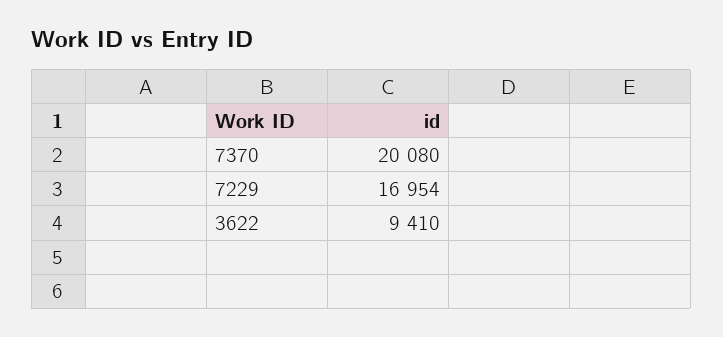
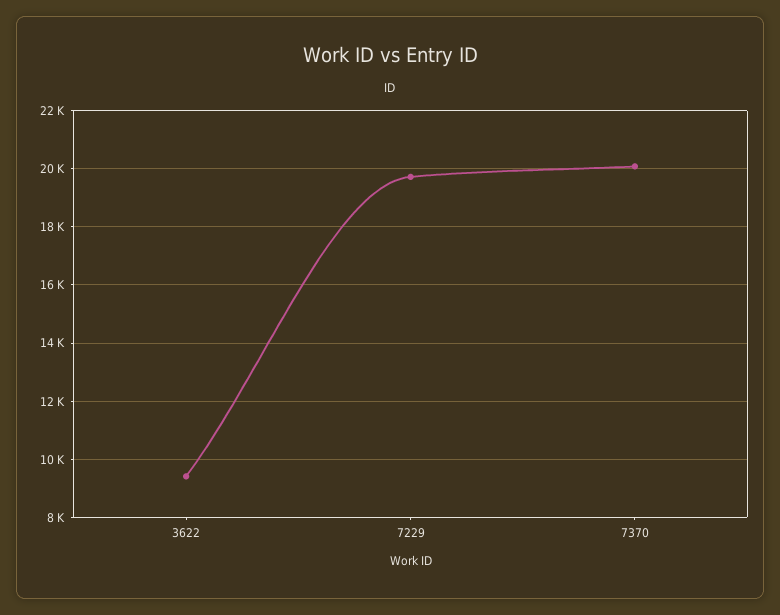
7229: 16954 -> 19750

